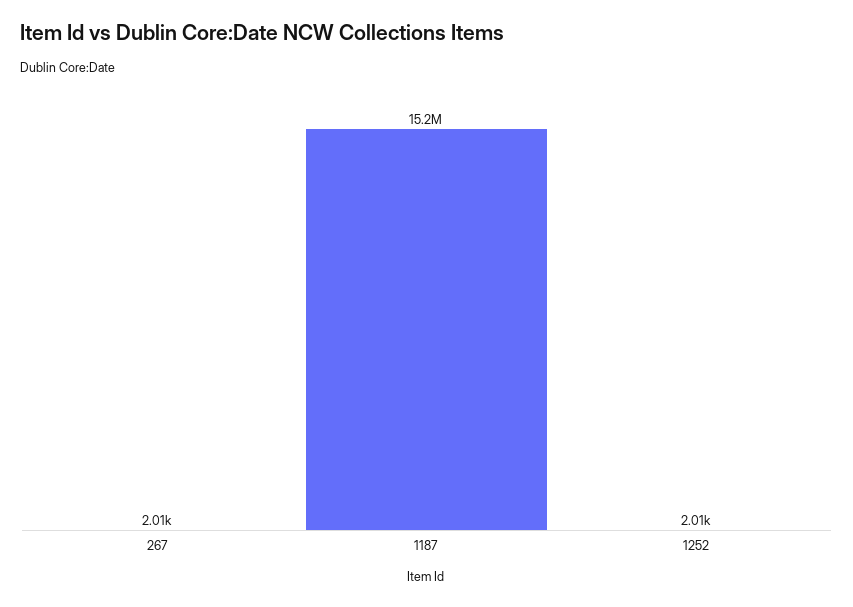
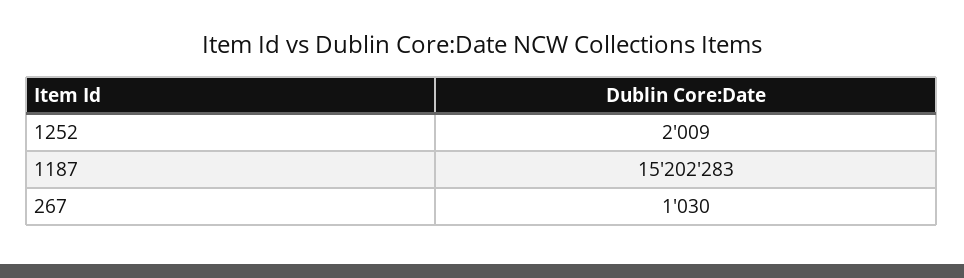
267: 2010 -> 1030

